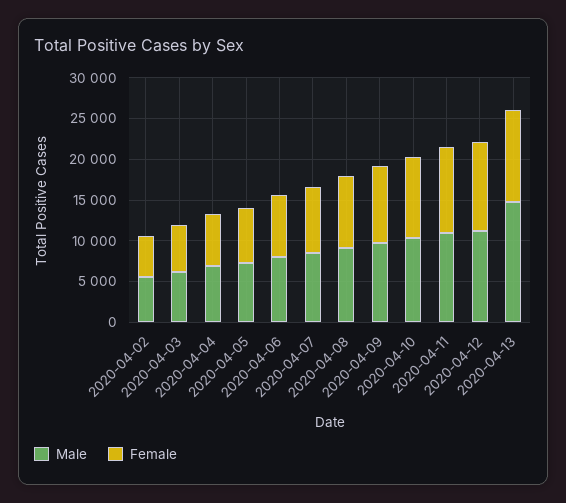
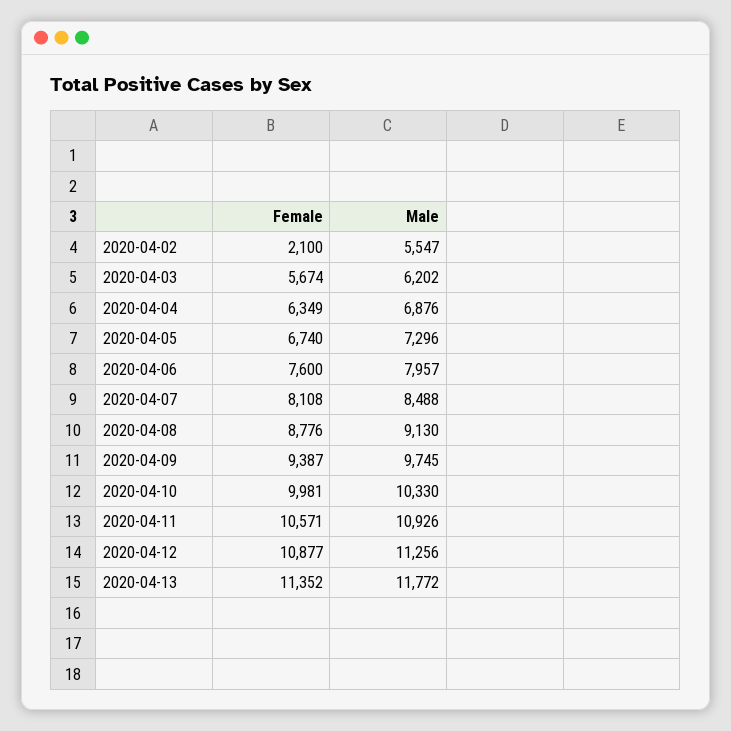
Female, 2020-04-02: 5000 -> 2100
Male, 2020-04-13: 15000 -> 11772

